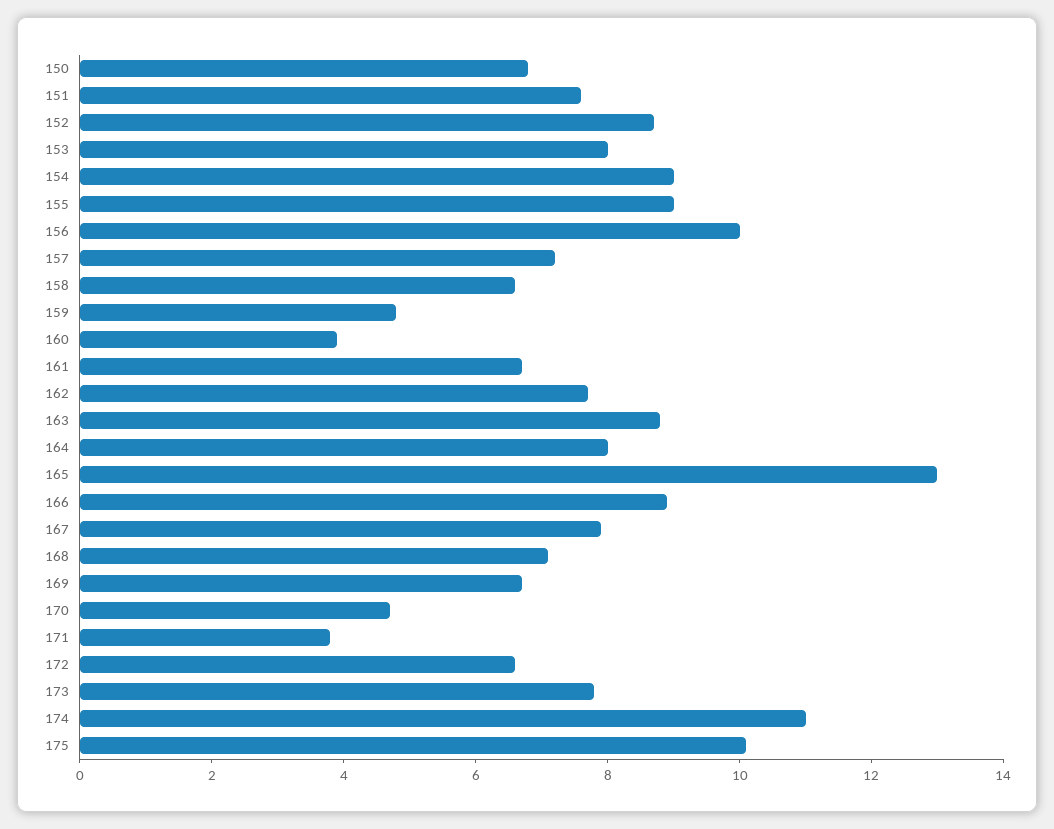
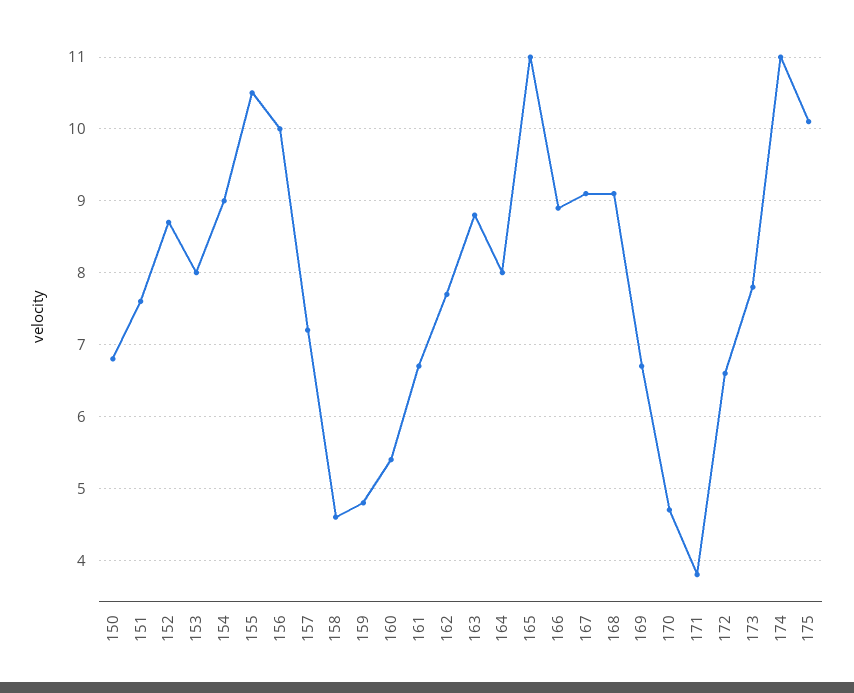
155: 9 -> 10.5
158: 6.5 -> 4.6
160: 4 -> 5.4
165: 13 -> 11
167: 8 -> 9.1
168: 7 -> 9.1

